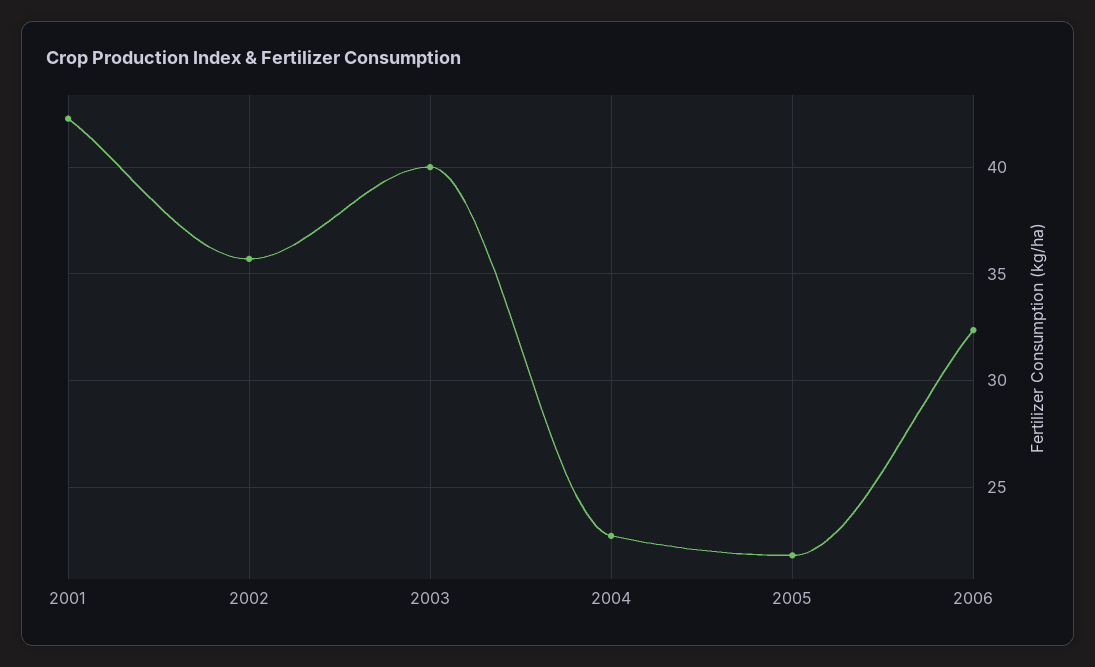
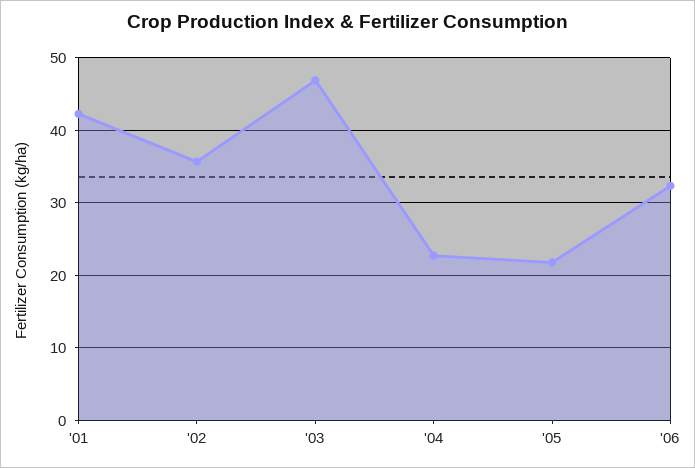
2003: 40 -> 47

